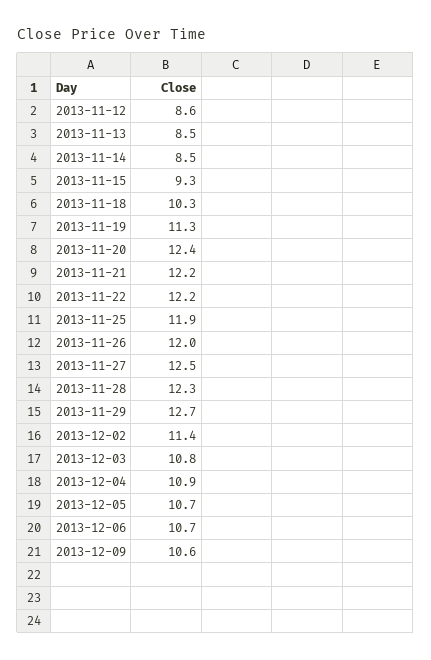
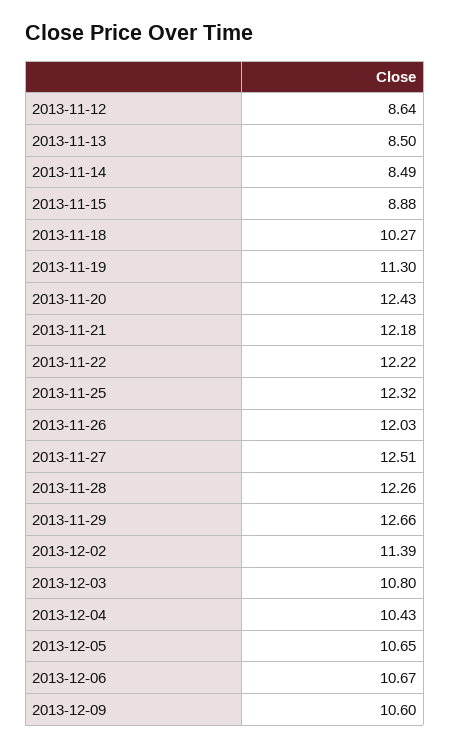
2013-11-15: 9.3 -> 8.88
2013-11-25: 11.9 -> 12.32
2013-12-04: 10.9 -> 10.43

